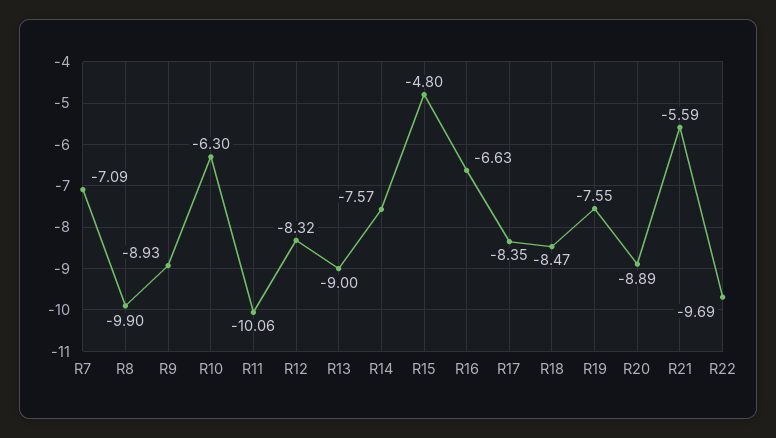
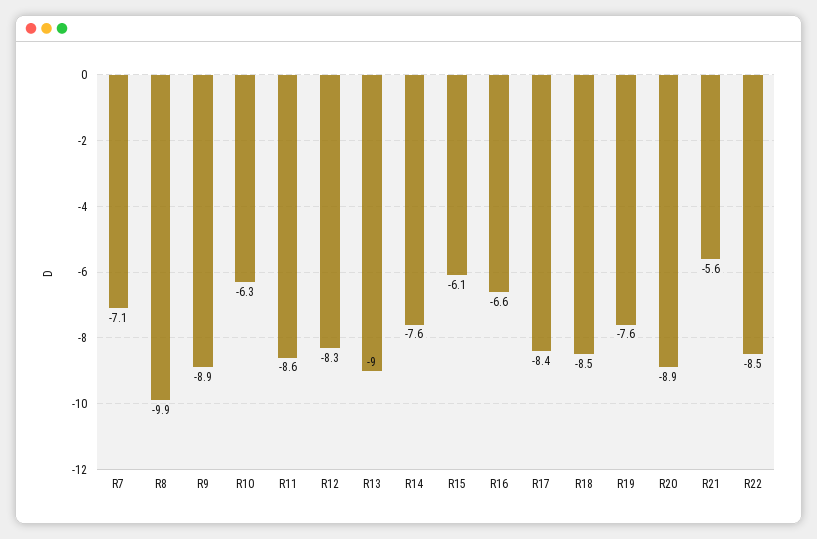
R11: -10.06 -> -8.6
R15: -4.8 -> -6.1
R22: -9.69 -> -8.5

